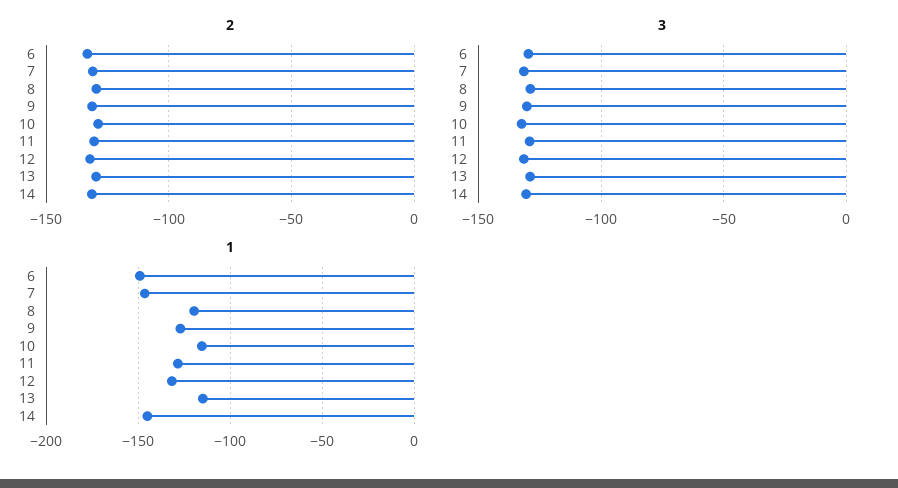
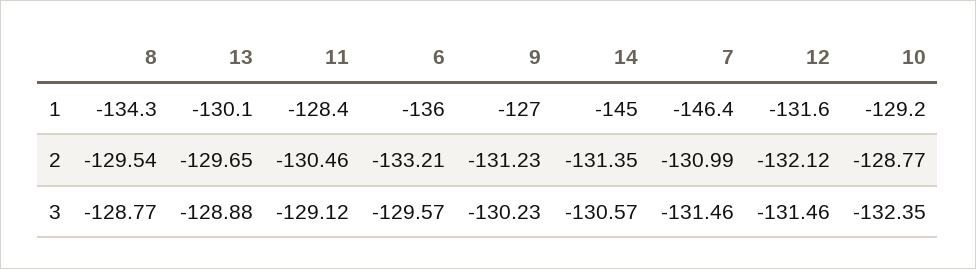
1, 6: -150 -> -136
1, 8: -120 -> -134.3
1, 10: -115 -> -129.2
1, 13: -115 -> -130.1

